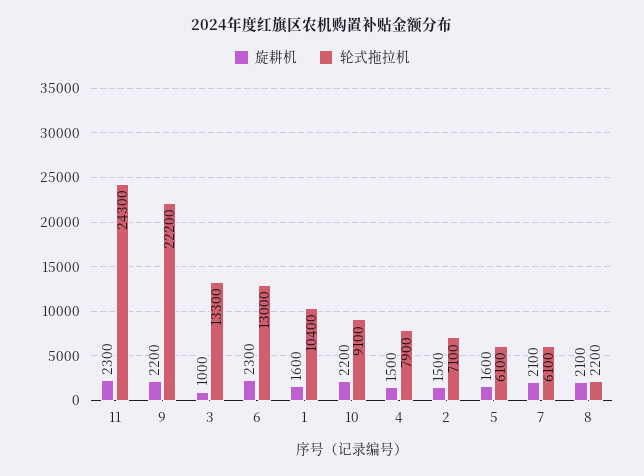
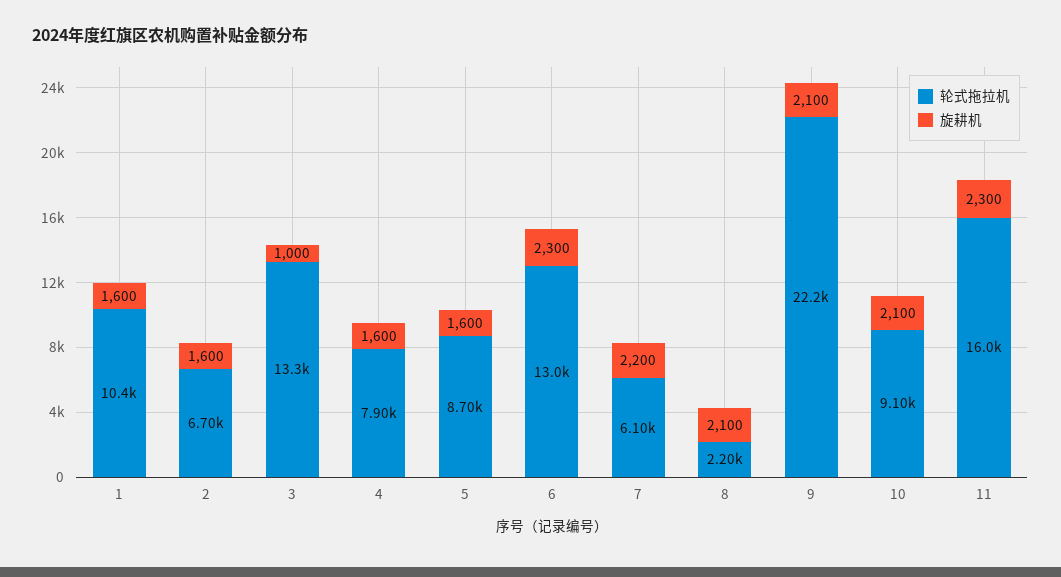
轮式拖拉机, 11: 24300 -> 16000
旋耕机, 9: 2200 -> 2100
旋耕机, 10: 2200 -> 2100
旋耕机, 4: 1500 -> 1600
旋耕机, 2: 1500 -> 1600
轮式拖拉机, 2: 7100 -> 6700
轮式拖拉机, 5: 6100 -> 8700
旋耕机, 7: 2100 -> 2200

